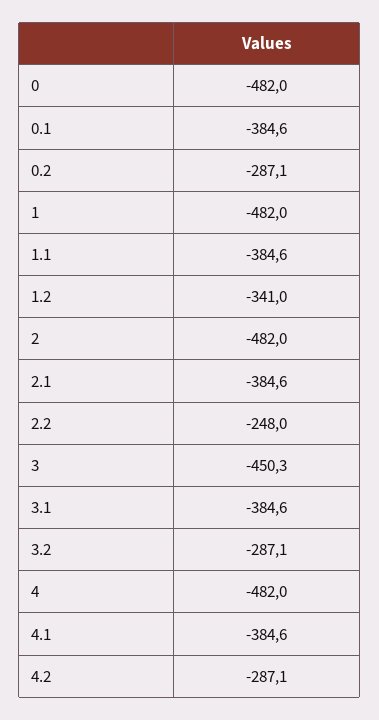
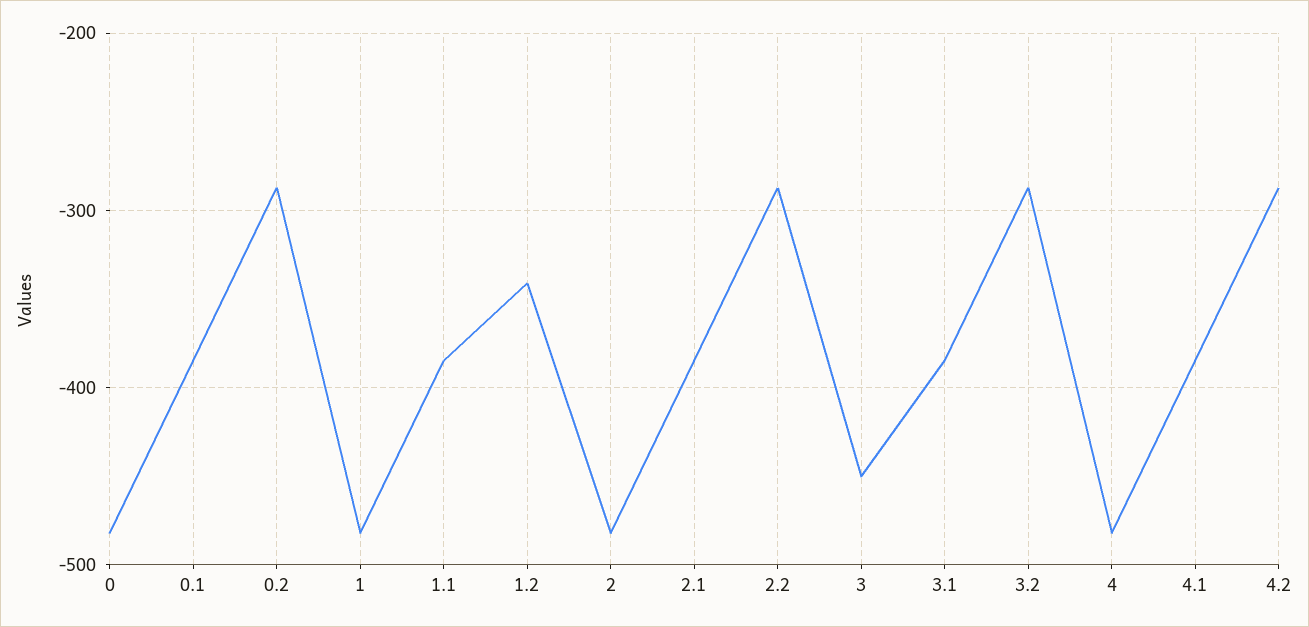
2.2: -248 -> -290

